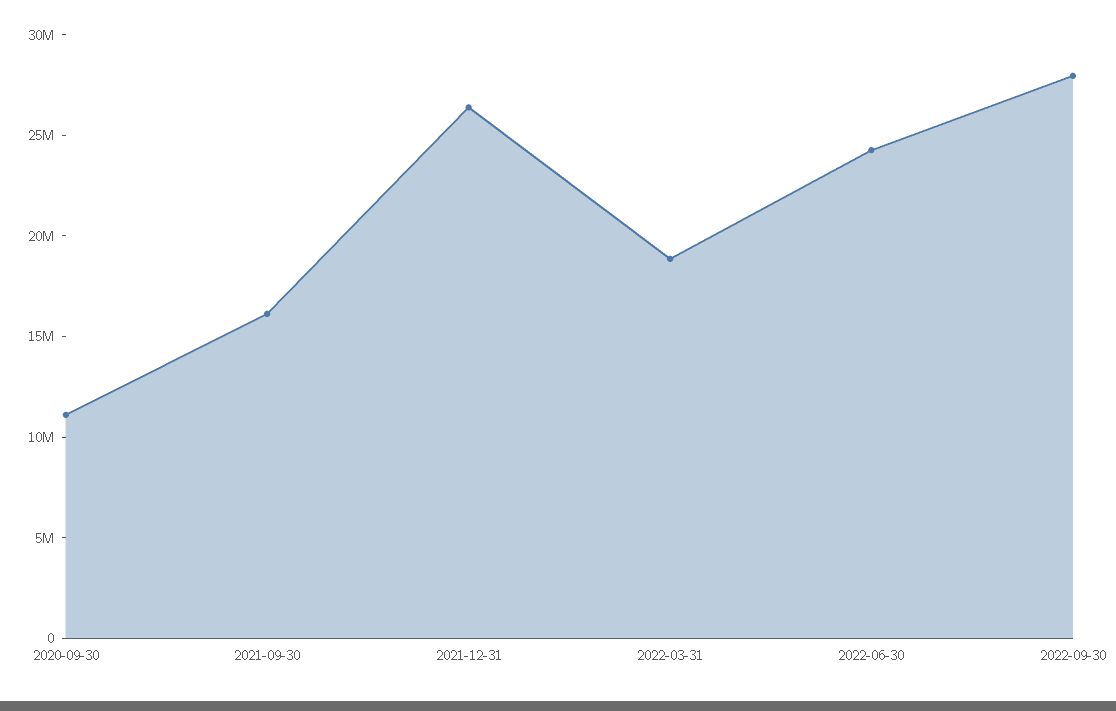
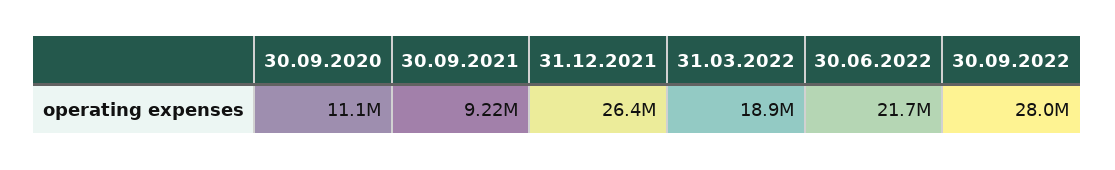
2021-09-30: 16000000 -> 9220000
2022-06-30: 24000000 -> 21700000

